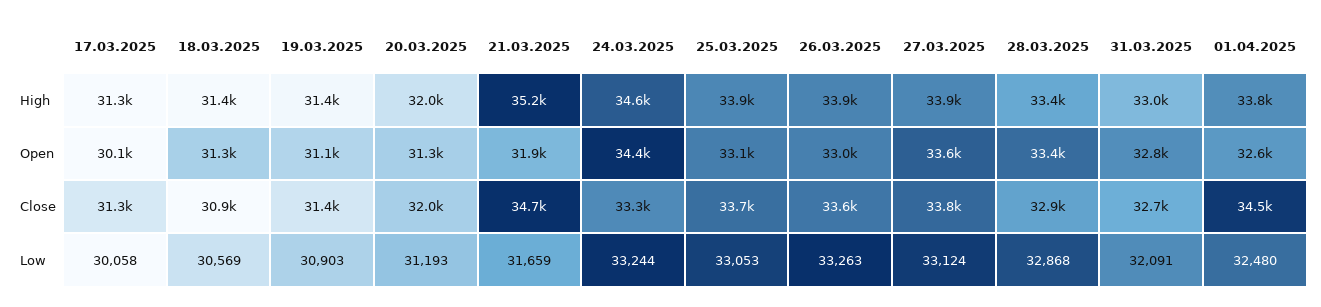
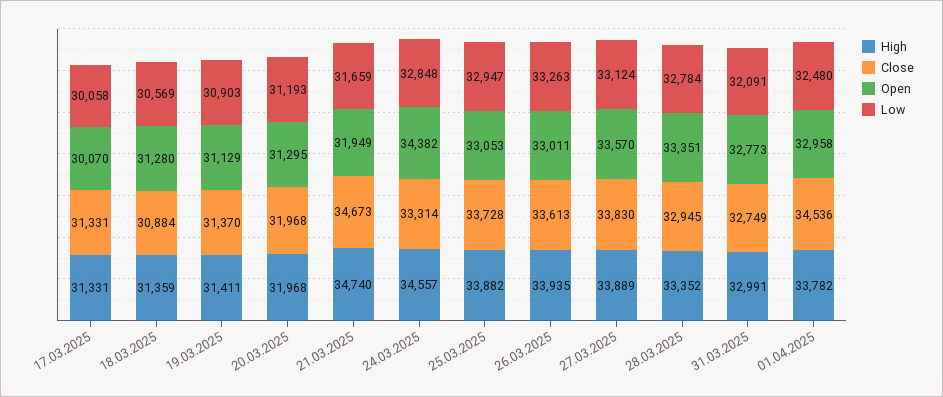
High, 21.03.2025: 35200 -> 34740
Open, 01.04.2025: 32600 -> 32958
Low, 24.03.2025: 33244 -> 32848
Low, 25.03.2025: 33053 -> 32947
Low, 28.03.2025: 32868 -> 32784

